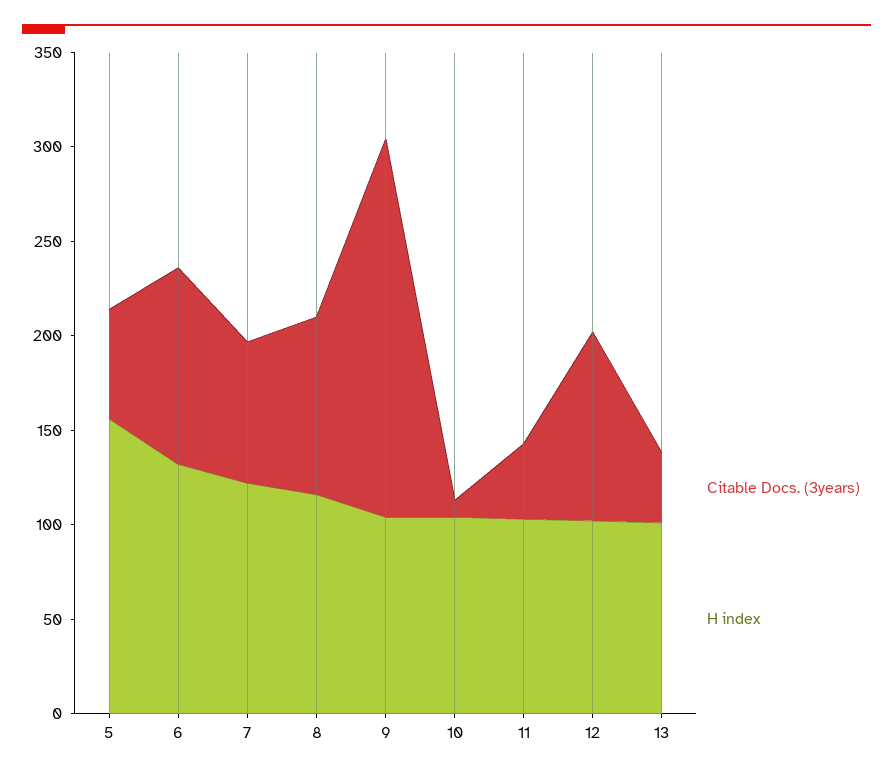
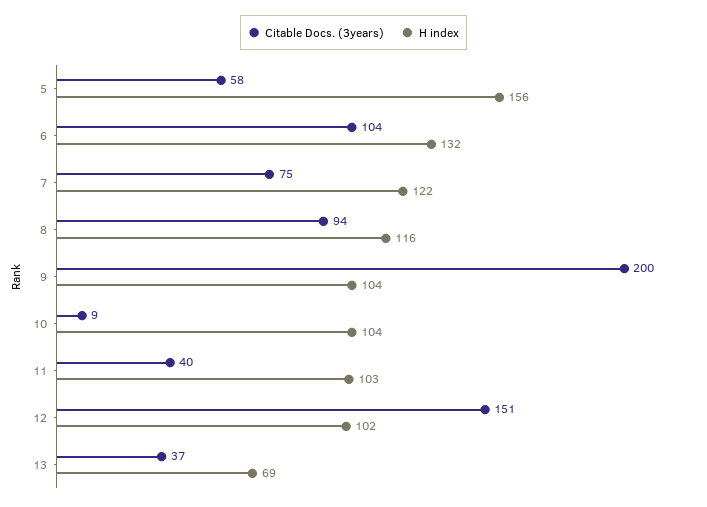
Citable Docs. (3years), 12: 100 -> 151
H index, 13: 100 -> 69

